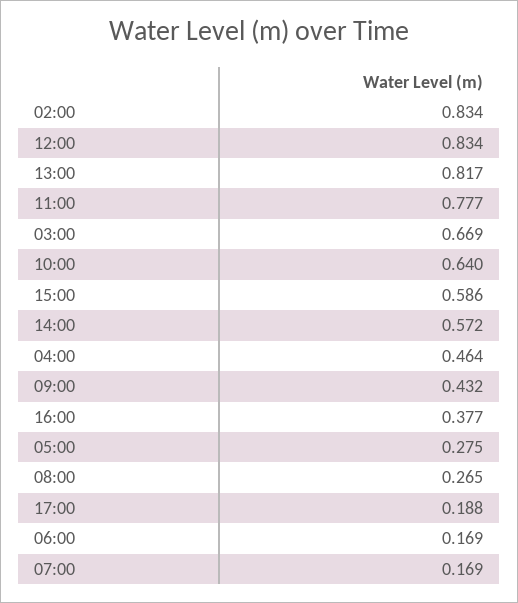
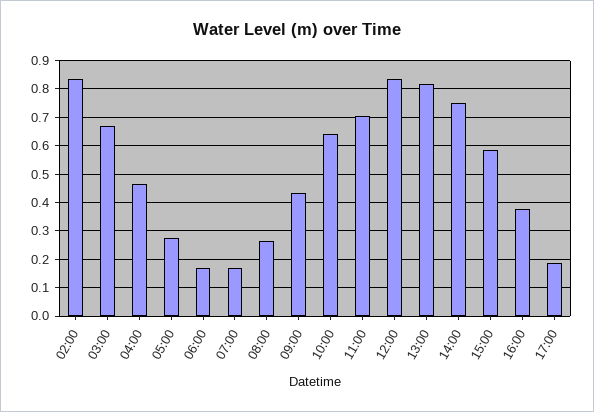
11:00: 0.777 -> 0.7
14:00: 0.572 -> 0.75

